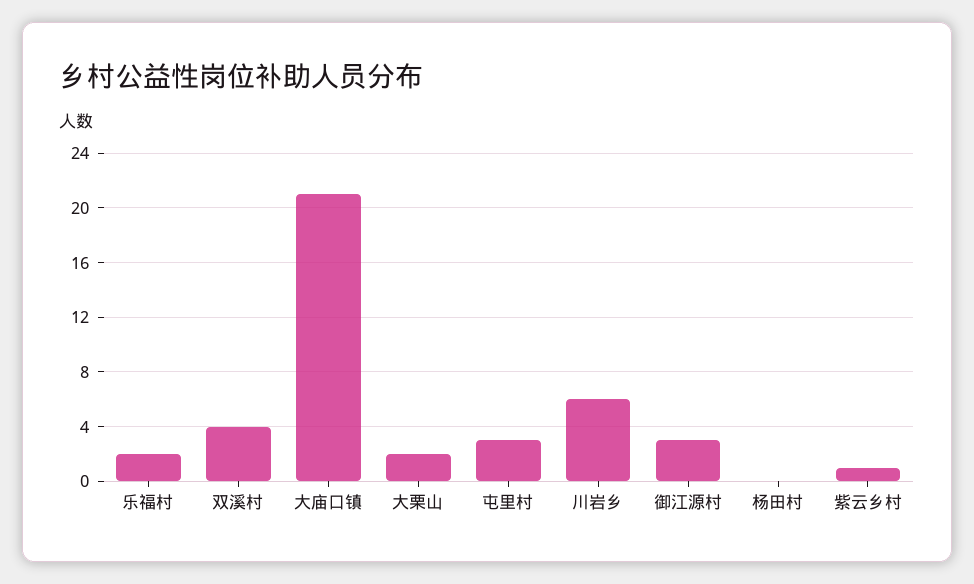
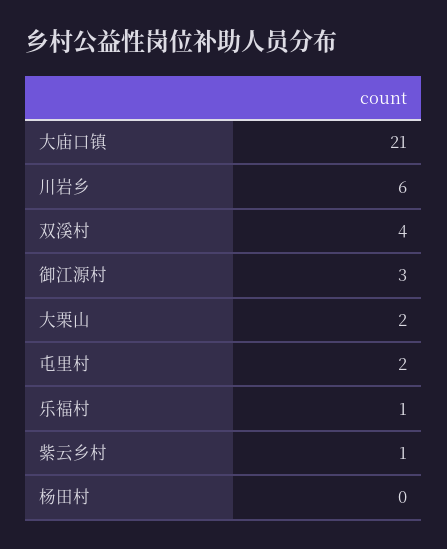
乐福村: 2 -> 1
屯里村: 3 -> 2

